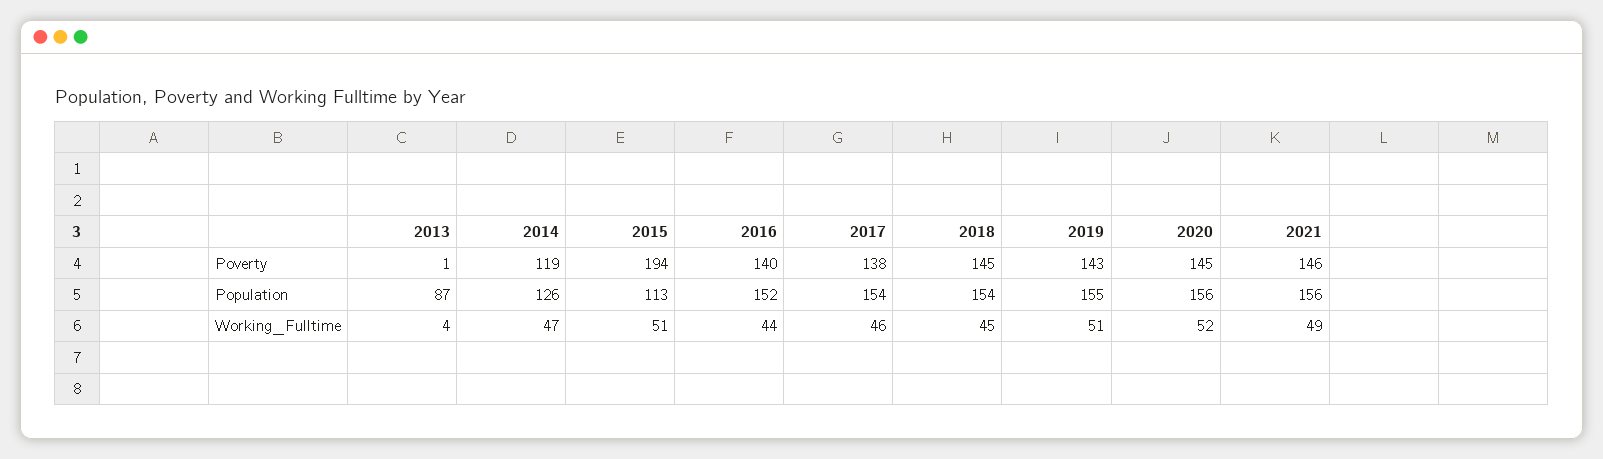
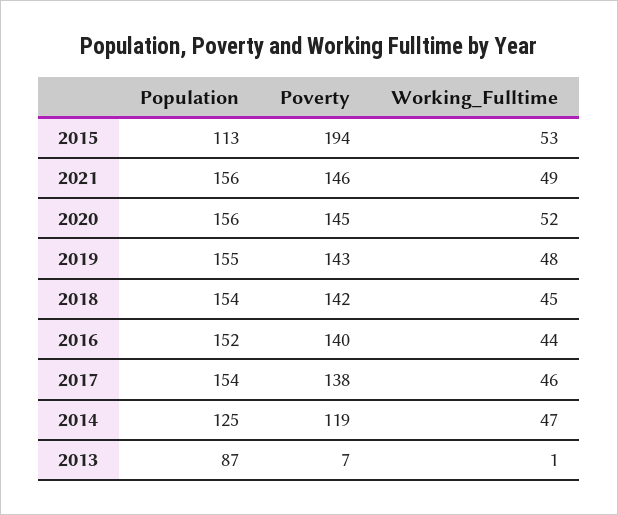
2013, Poverty: 1 -> 7
2018, Poverty: 145 -> 142
2014, Population: 126 -> 125
2013, Working_Fulltime: 4 -> 1
2015, Working_Fulltime: 51 -> 53
2019, Working_Fulltime: 51 -> 48

